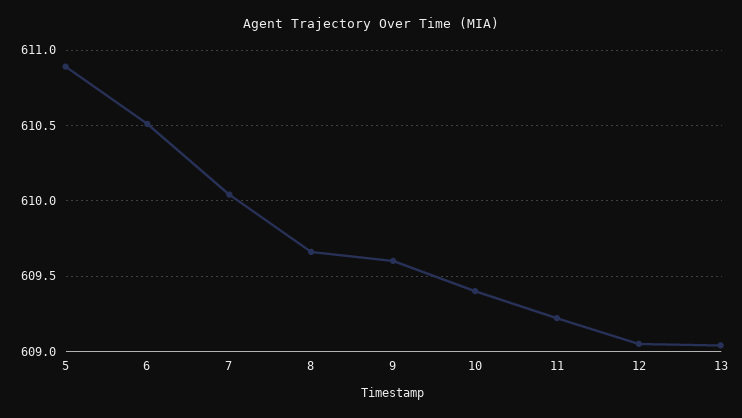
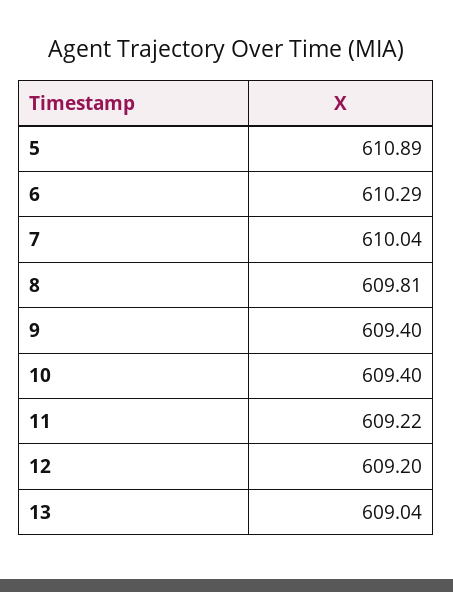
6: 610.5 -> 610.29
8: 609.65 -> 609.81
9: 609.6 -> 609.4
12: 609.05 -> 609.2

